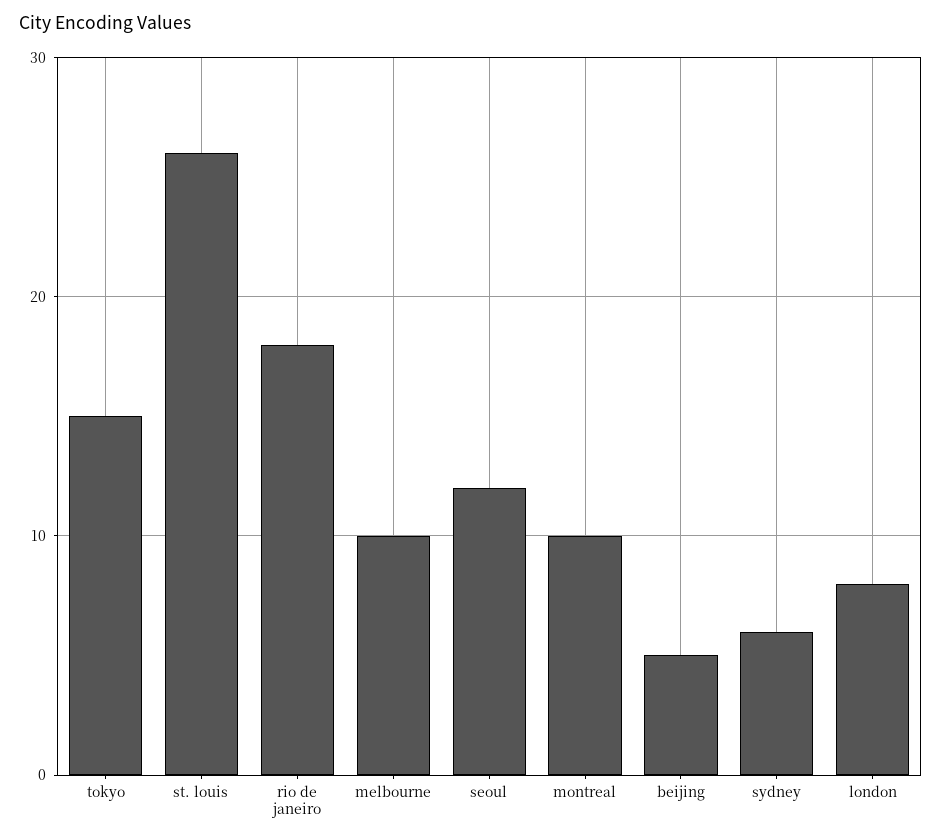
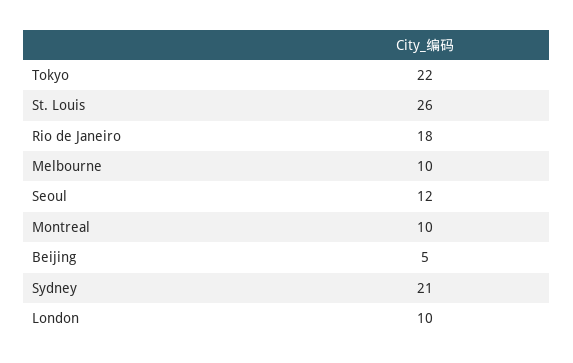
tokyo: 15 -> 22
sydney: 6 -> 21
london: 8 -> 10

